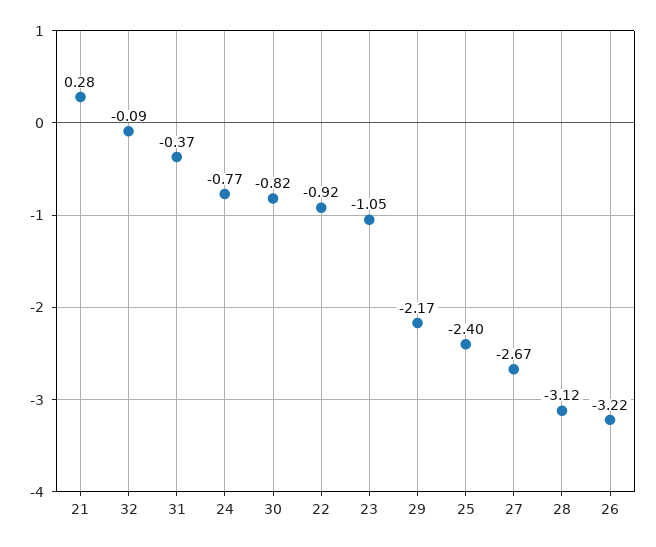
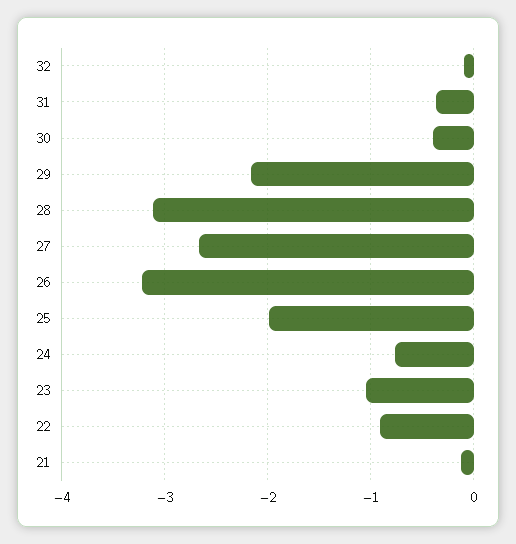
21: 0.28 -> -0.1
30: -0.82 -> -0.4
25: -2.4 -> -2

